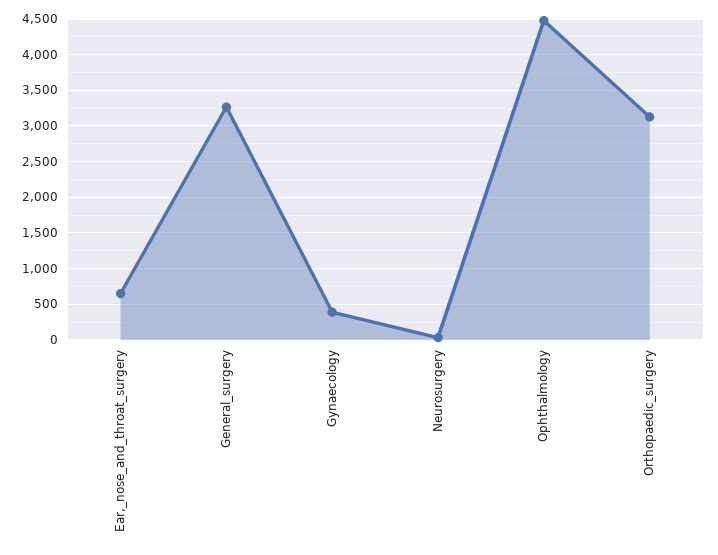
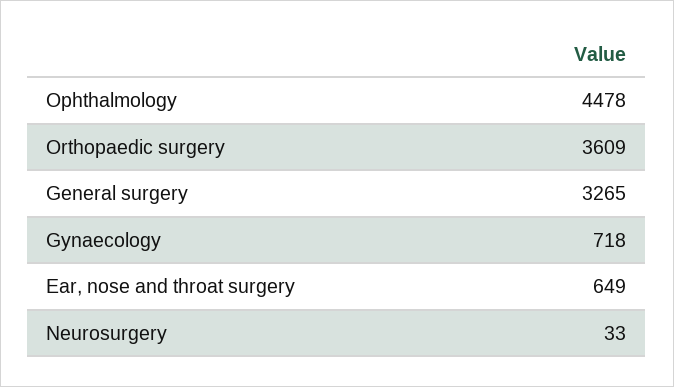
Gynaecology: 400 -> 718
Orthopaedic_surgery: 3100 -> 3609

